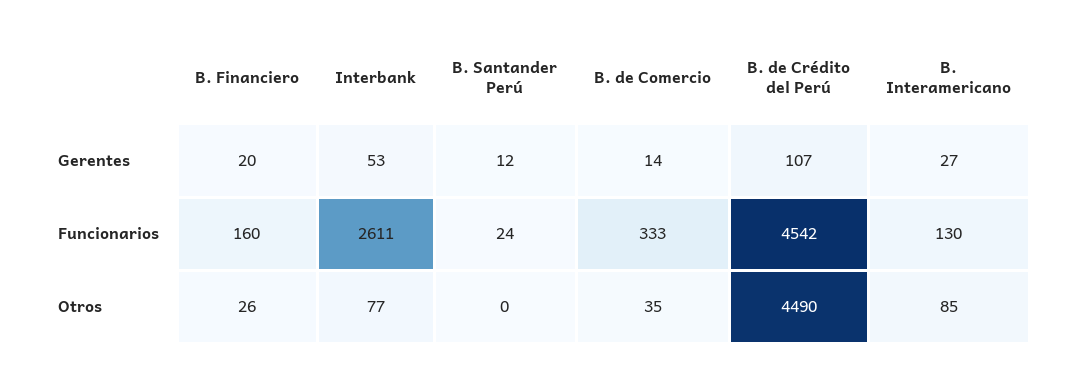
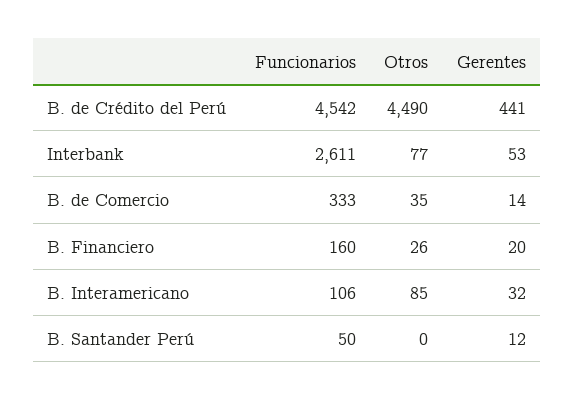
B. de Crédito del Perú, Gerentes: 107 -> 441
B. Interamericano, Gerentes: 27 -> 32
B. Santander Perú, Funcionarios: 24 -> 50
B. Interamericano, Funcionarios: 130 -> 106

